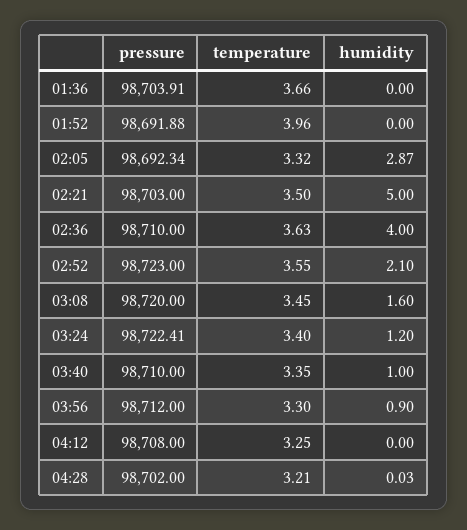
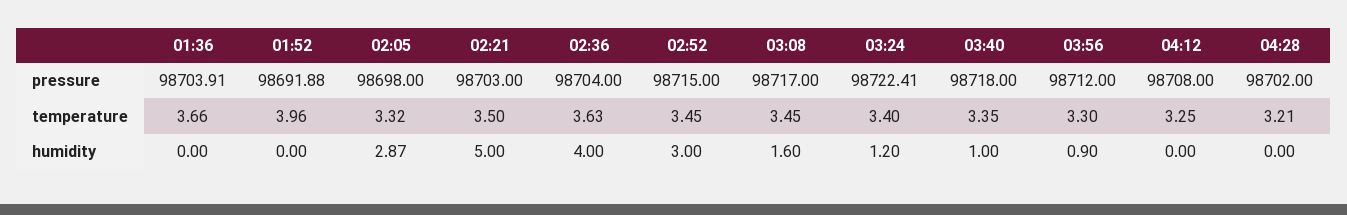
pressure, 02:05: 98692.34 -> 98698
pressure, 02:36: 98710 -> 98704
pressure, 02:52: 98723 -> 98715
temperature, 02:52: 3.55 -> 3.45
humidity, 02:52: 2.1 -> 3
pressure, 03:08: 98720 -> 98717
pressure, 03:40: 98710 -> 98718
humidity, 04:28: 0.03 -> 0

